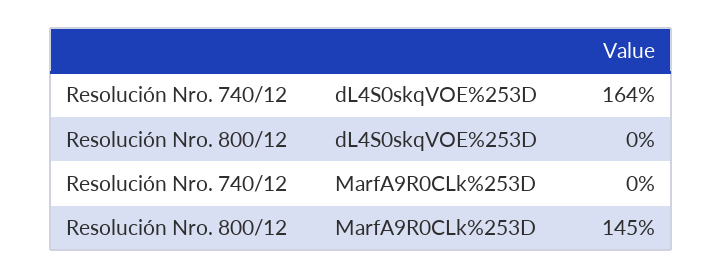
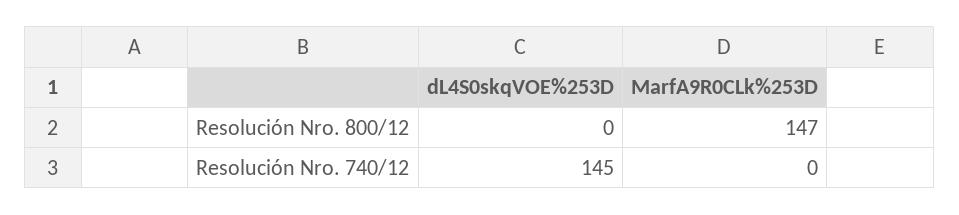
Resolución Nro. 740/12, dL4S0skqVOE%253D: 164 -> 145
Resolución Nro. 800/12, MarfA9R0CLk%253D: 145 -> 147

